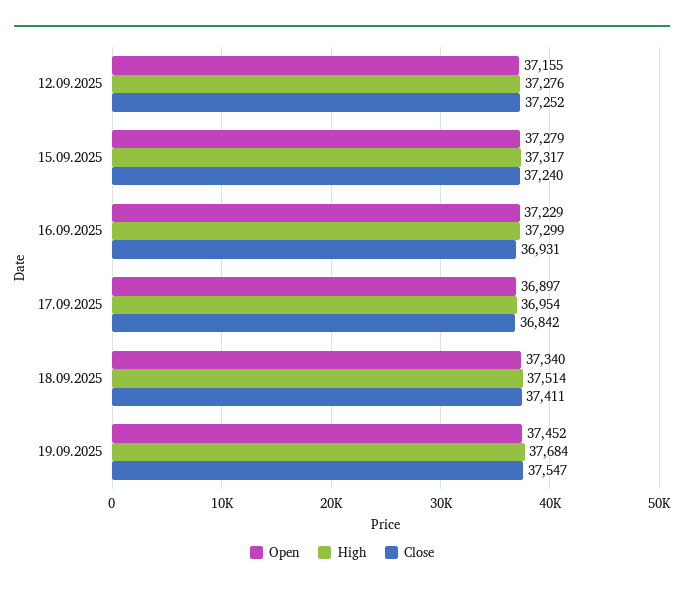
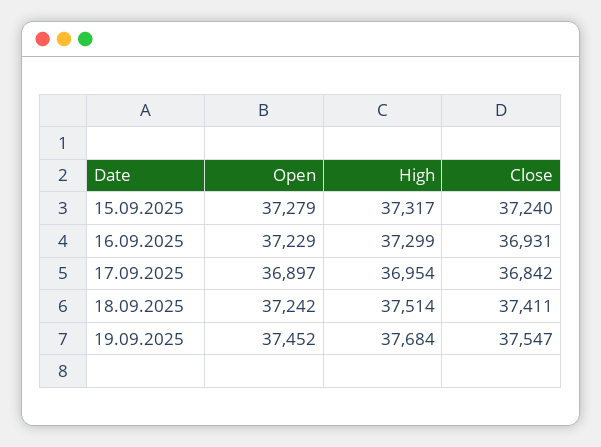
Open, 12.09.2025: 37155 -> none
High, 12.09.2025: 37276 -> none
Close, 12.09.2025: 37252 -> none
Open, 18.09.2025: 37340 -> 37242

